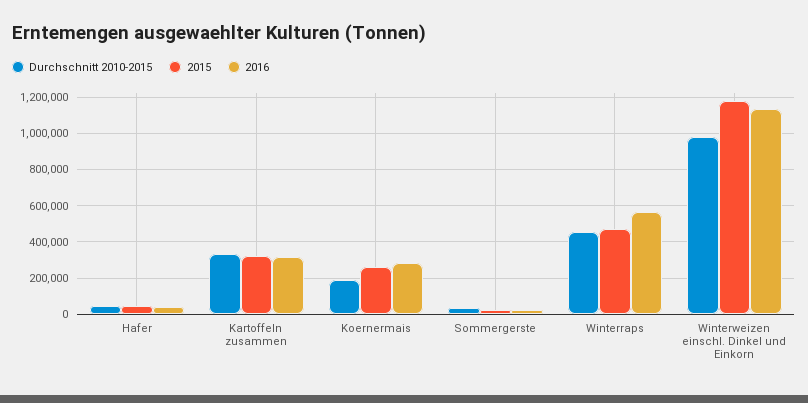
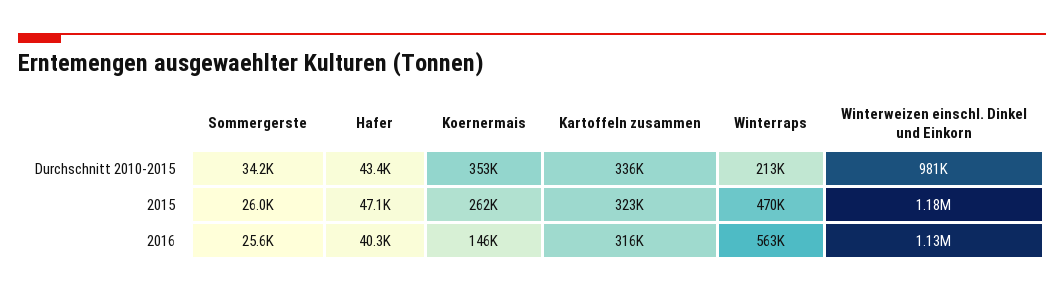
Durchschnitt 2010-2015, Koernermais: 200000 -> 353000
2016, Koernermais: 300000 -> 146000
Durchschnitt 2010-2015, Winterraps: 450000 -> 213000

